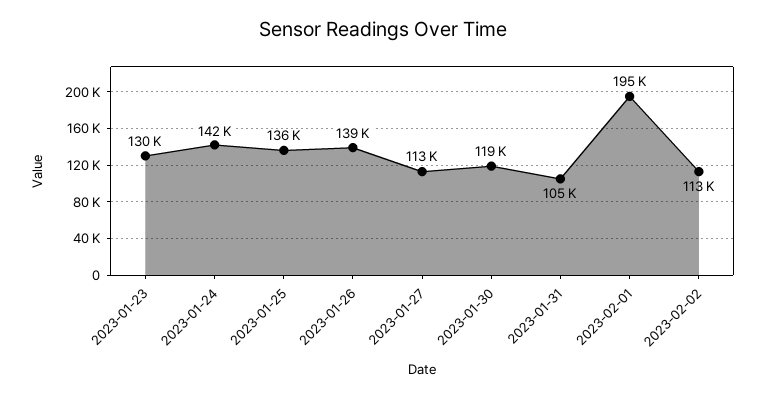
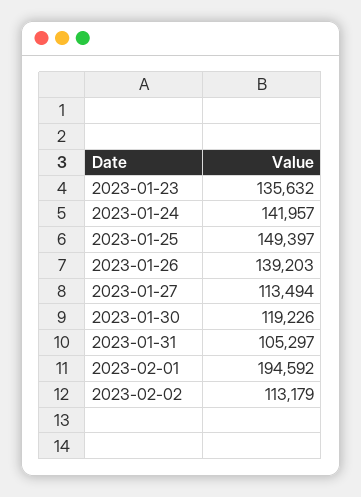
2023-01-23: 130000 -> 135632
2023-01-25: 136000 -> 149397

